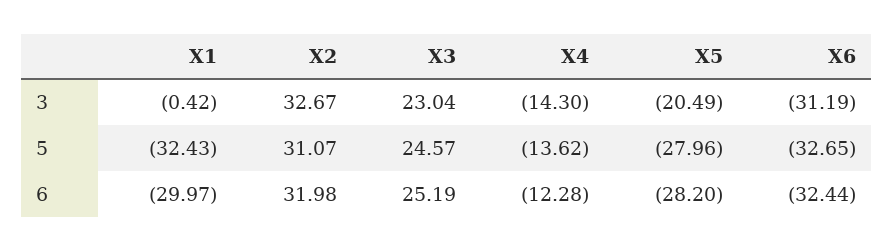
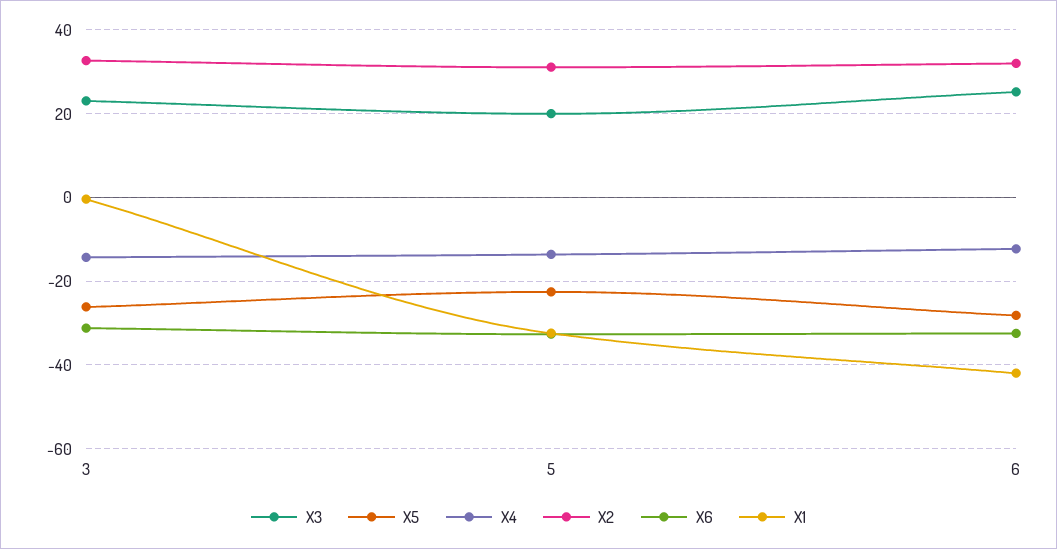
X5, 3: -20.49 -> -26
X3, 5: 24.57 -> 20
X5, 5: -27.96 -> -22
X1, 6: -29.97 -> -42

